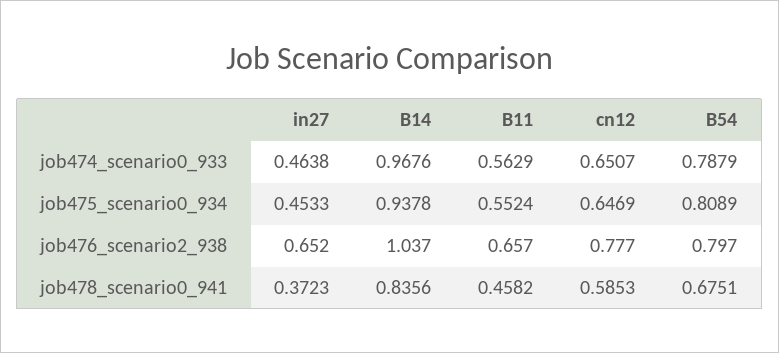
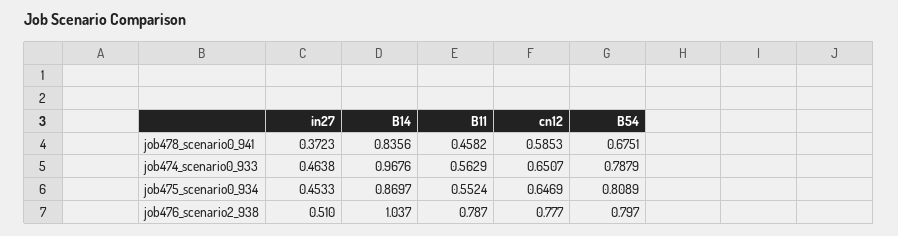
B14, job475_scenario0_934: 0.9378 -> 0.8697
in27, job476_scenario2_938: 0.652 -> 0.51
B11, job476_scenario2_938: 0.657 -> 0.787

